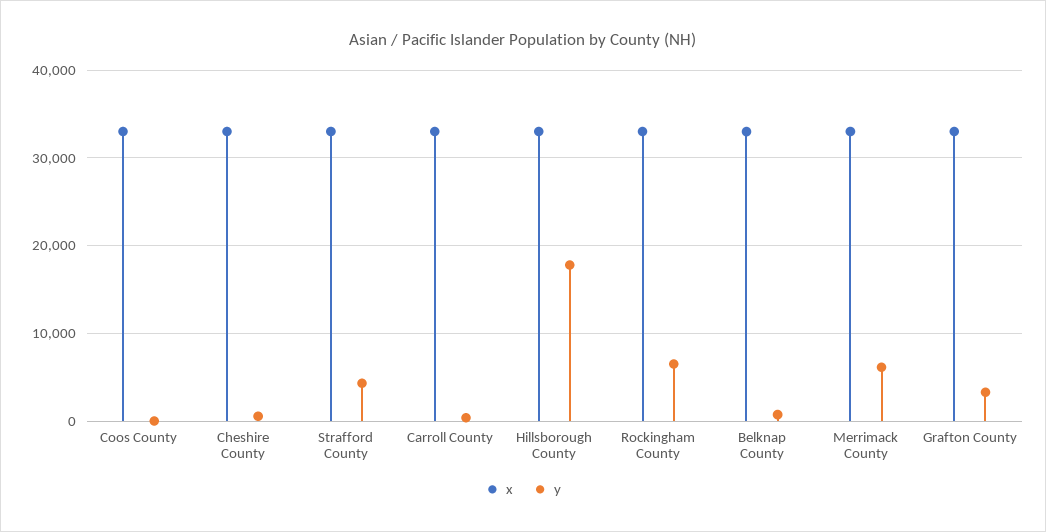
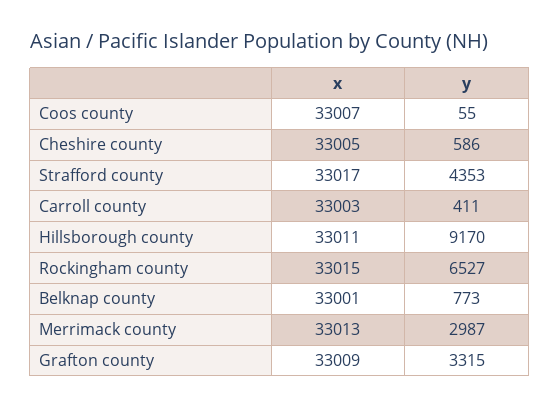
y, Hillsborough County: 18000 -> 9170
y, Merrimack County: 6000 -> 2987

